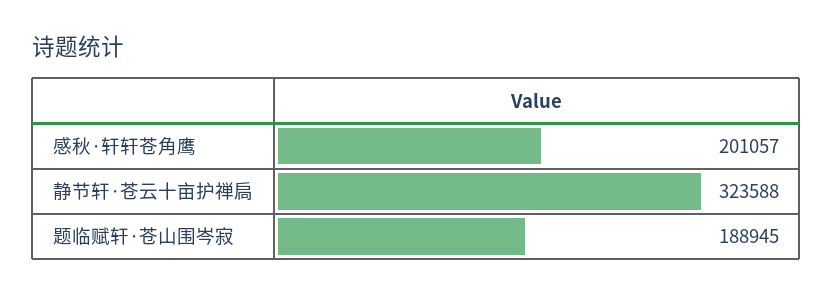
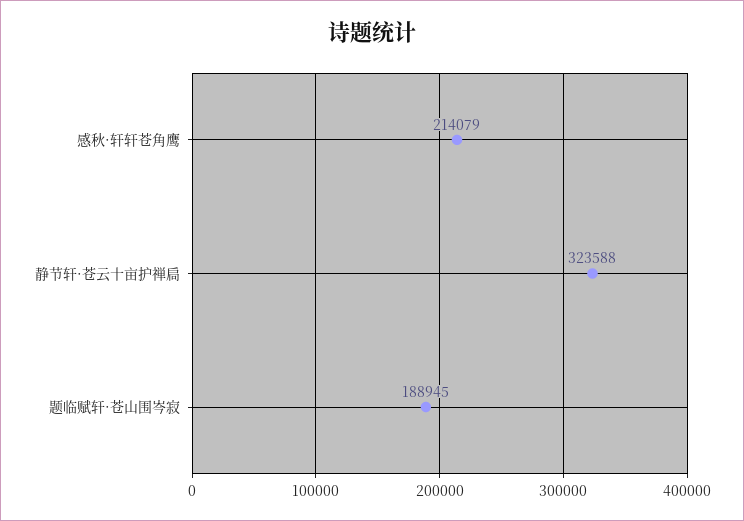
感秋·轩轩苍角鹰: 201057 -> 214079

